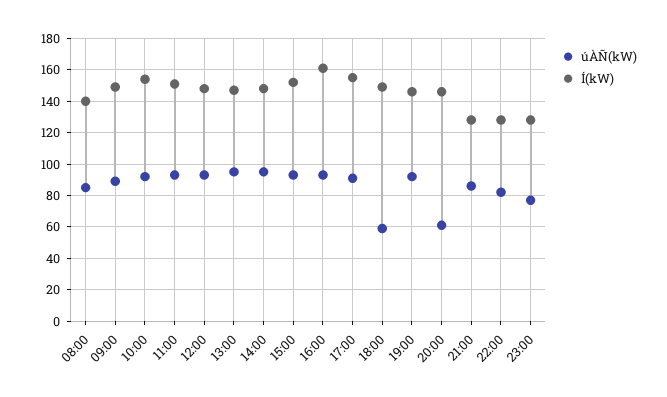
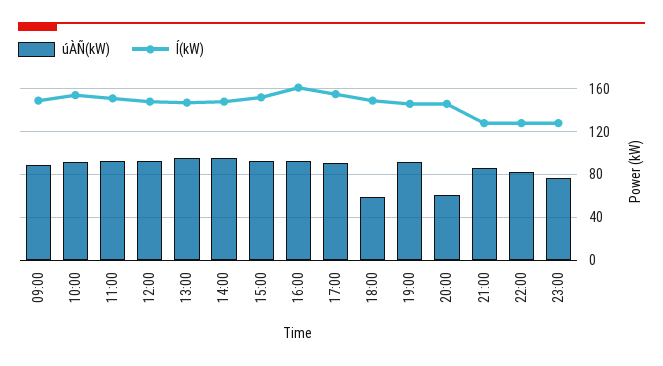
úÀÑ(kW), 08:00: 85 -> none
Í(kW), 08:00: 140 -> none

